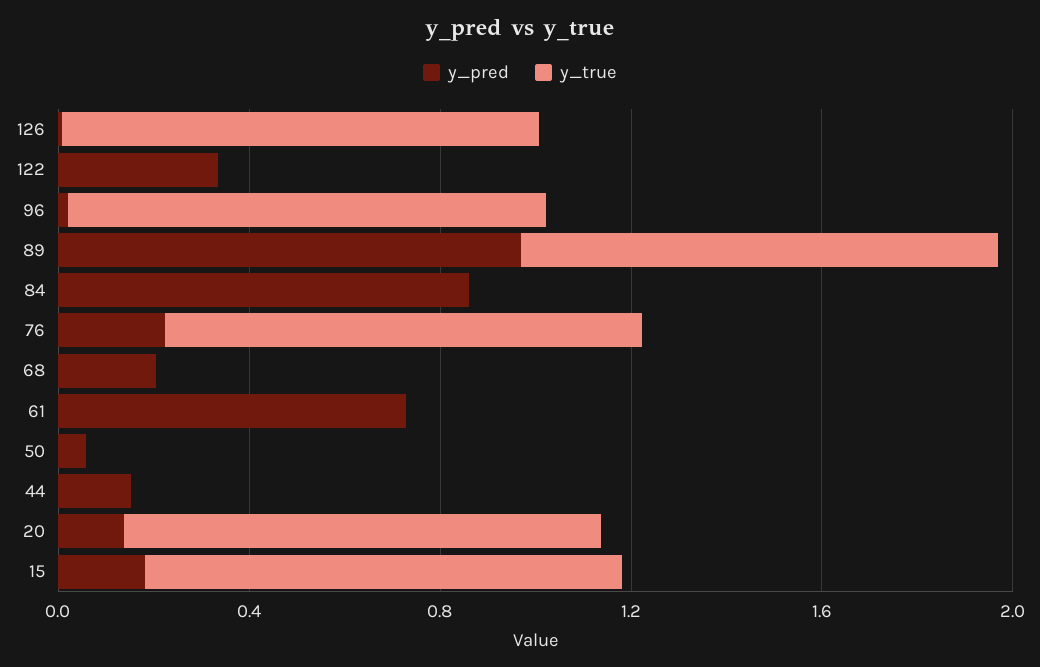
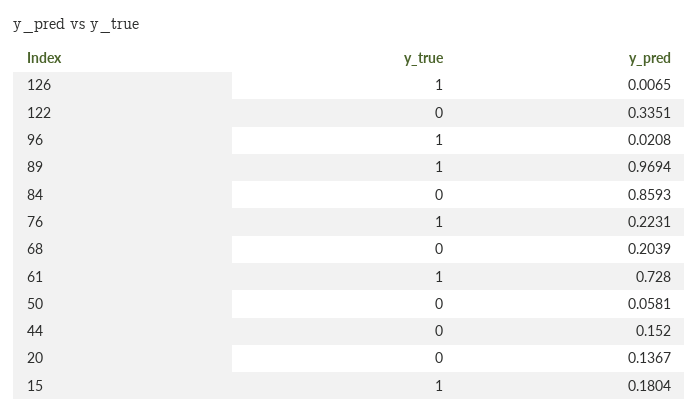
y_true, 61: 0 -> 1
y_true, 20: 1 -> 0

